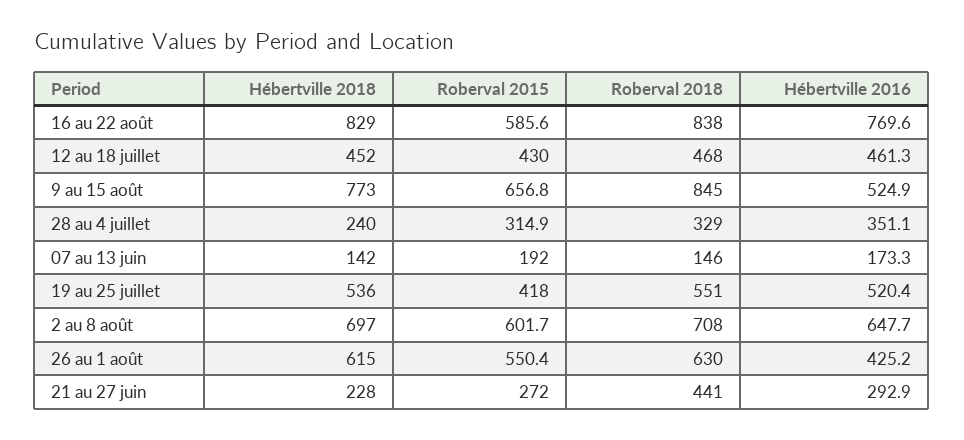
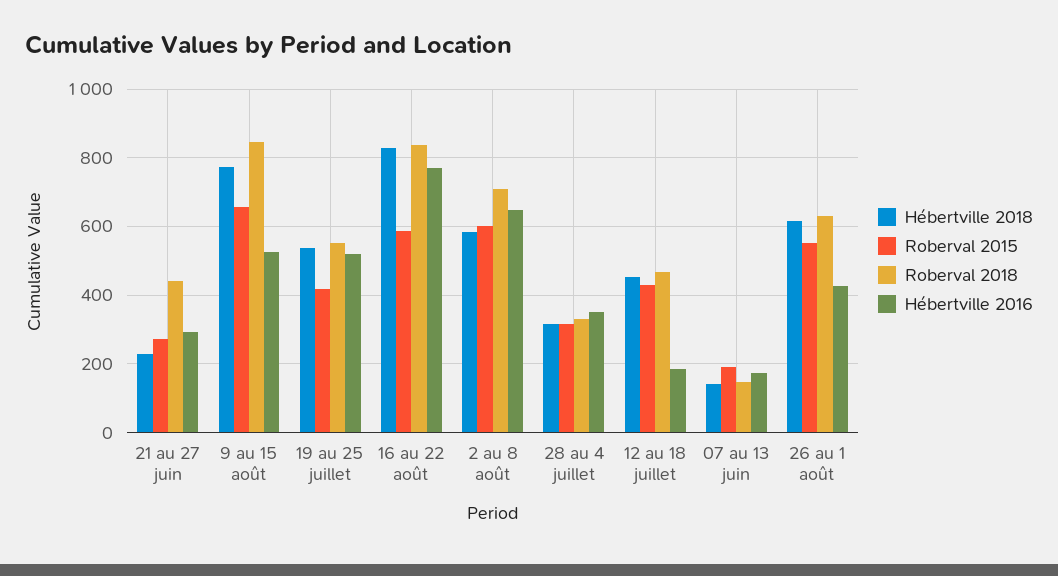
Hébertville 2016, 12 au 18 juillet: 461.3 -> 180
Hébertville 2018, 28 au 4 juillet: 240 -> 320
Hébertville 2018, 2 au 8 août: 697 -> 580

